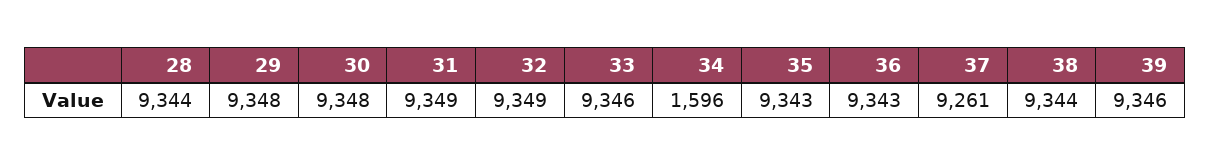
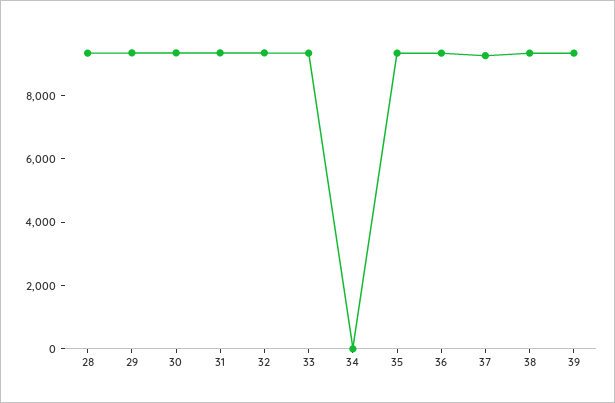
34: 1596 -> 0

